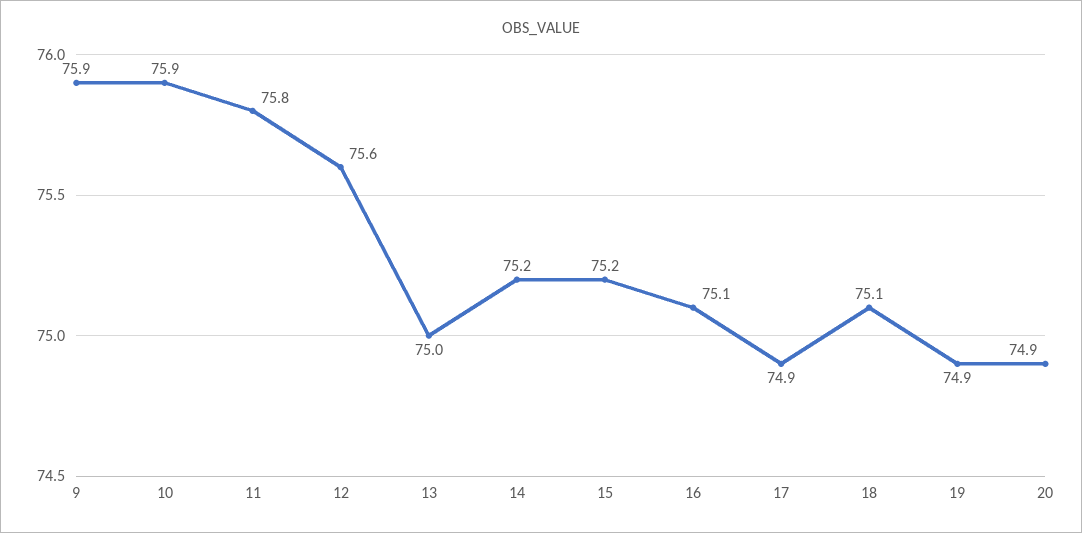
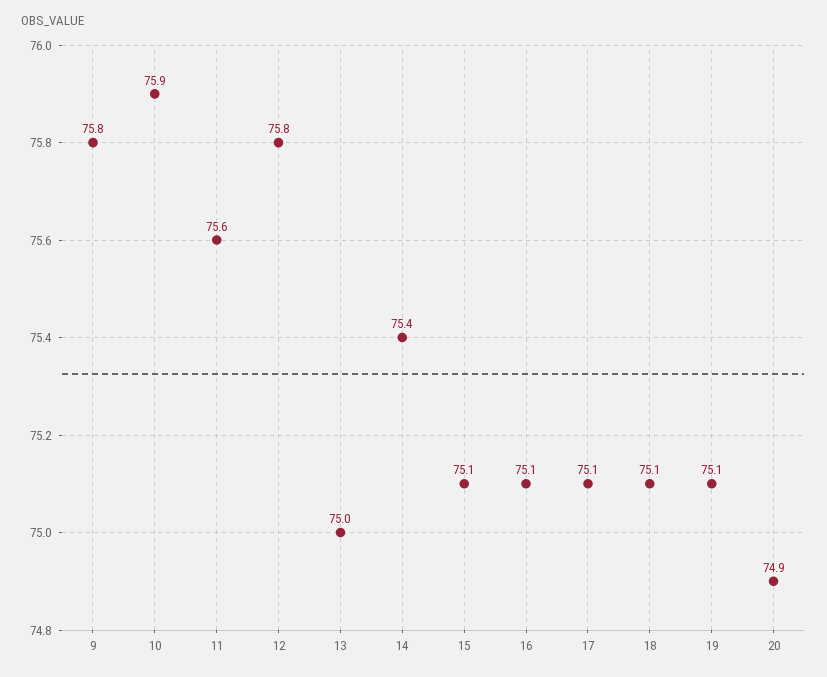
9: 75.9 -> 75.8
11: 75.8 -> 75.6
12: 75.6 -> 75.8
14: 75.2 -> 75.4
15: 75.2 -> 75.1
17: 74.9 -> 75.1
19: 74.9 -> 75.1

